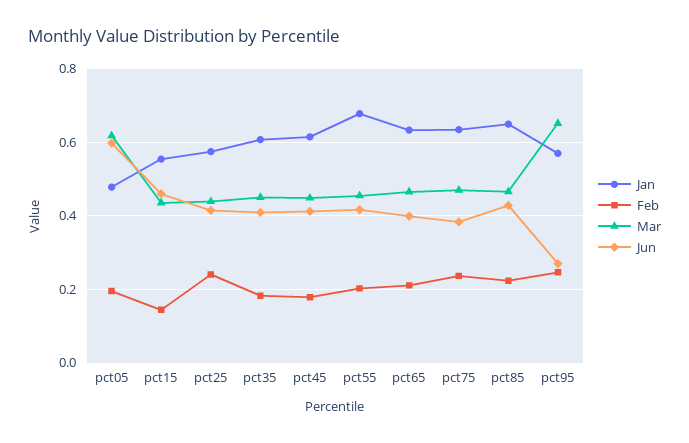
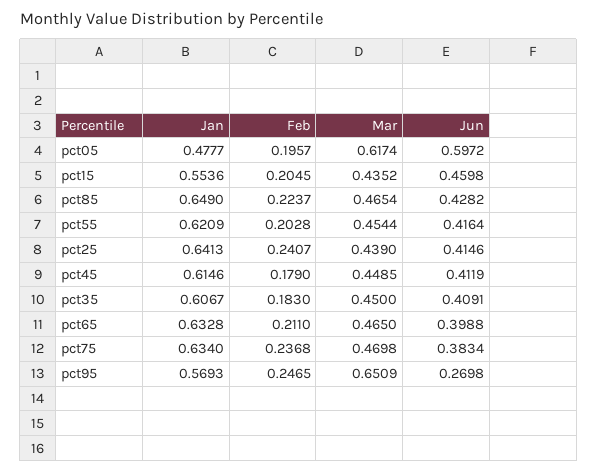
Feb, pct15: 0.14 -> 0.2045
Jan, pct25: 0.58 -> 0.6413
Jan, pct55: 0.68 -> 0.6209

